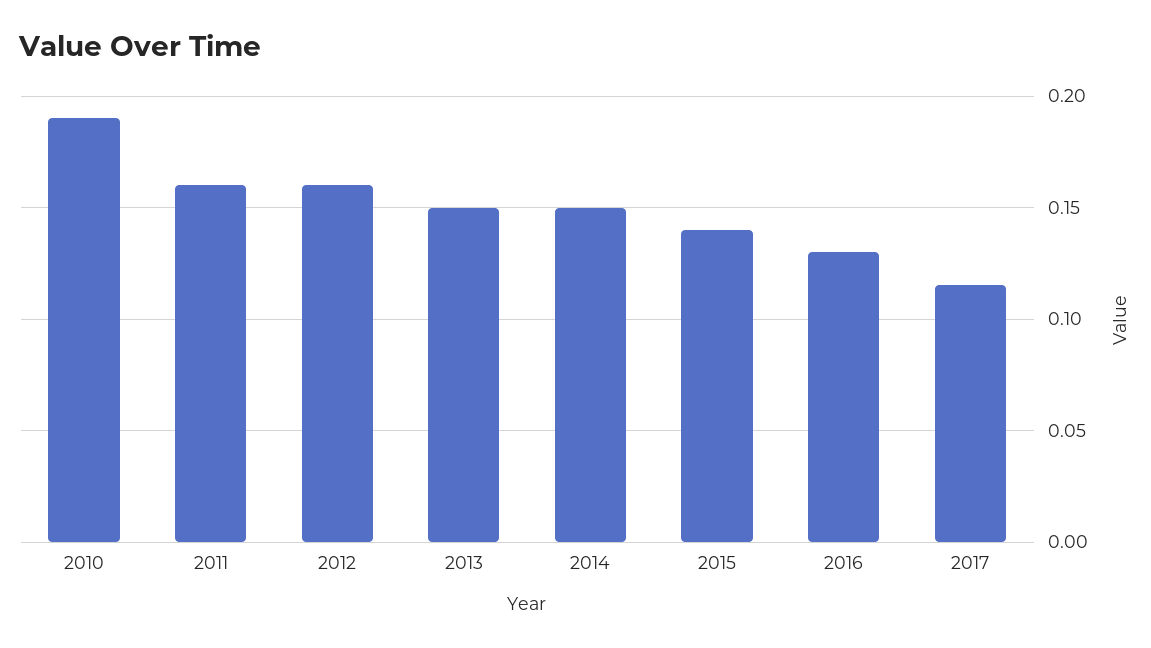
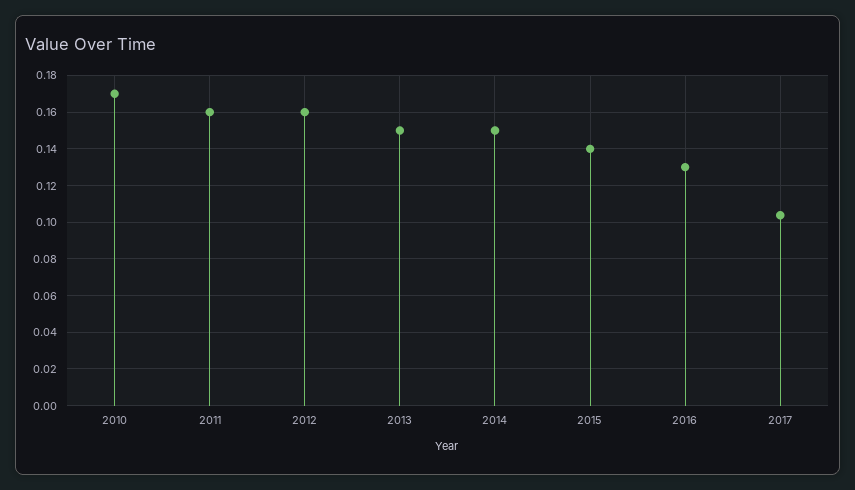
2010: 0.19 -> 0.17
2017: 0.115 -> 0.105

